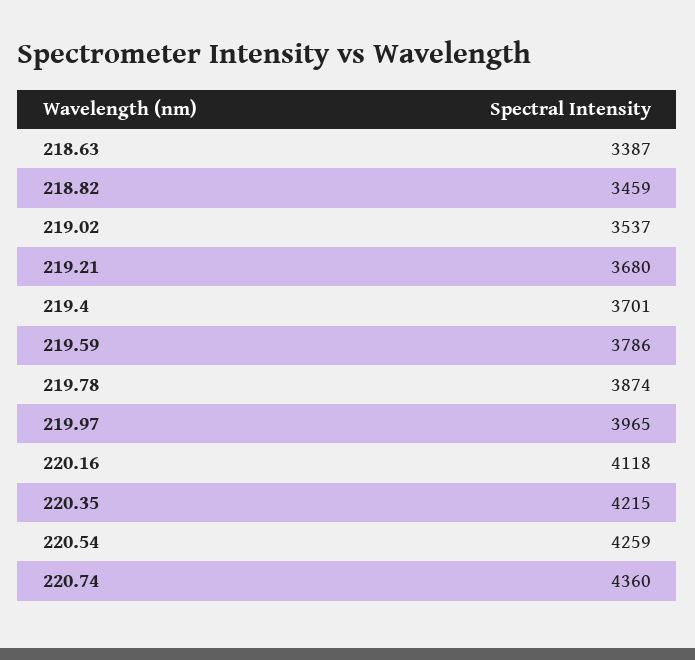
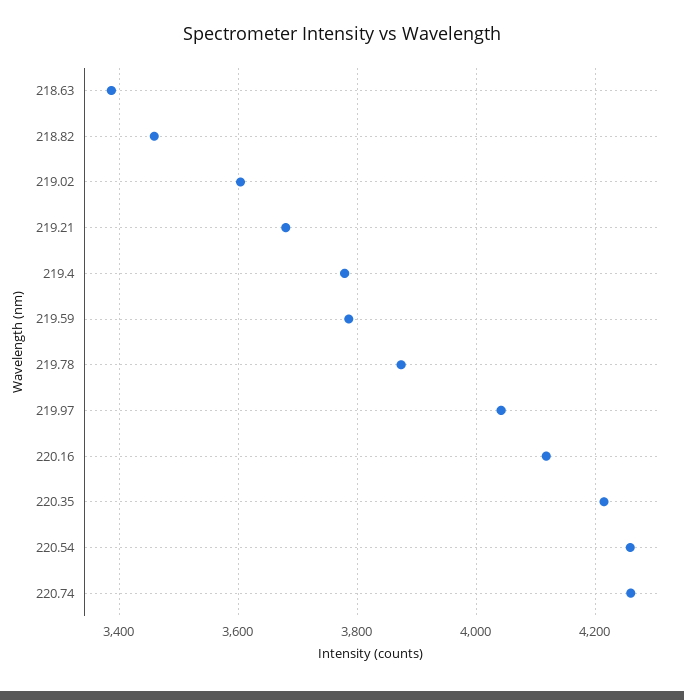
219.02: 3537 -> 3600
219.4: 3701 -> 3780
219.97: 3965 -> 4040
220.74: 4360 -> 4260

